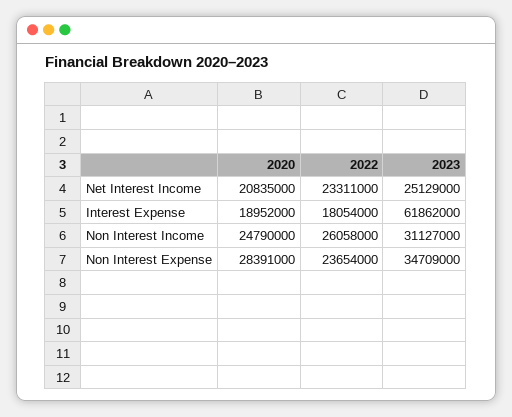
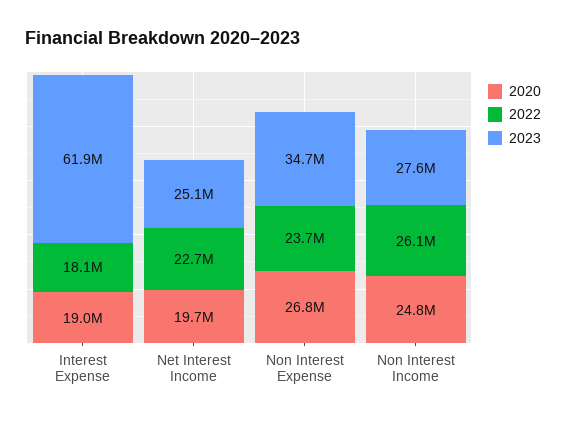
2020, Net Interest Income: 20835000 -> 19700000
2022, Net Interest Income: 23311000 -> 22700000
2023, Non Interest Income: 31127000 -> 27600000
2020, Non Interest Expense: 28391000 -> 26800000

